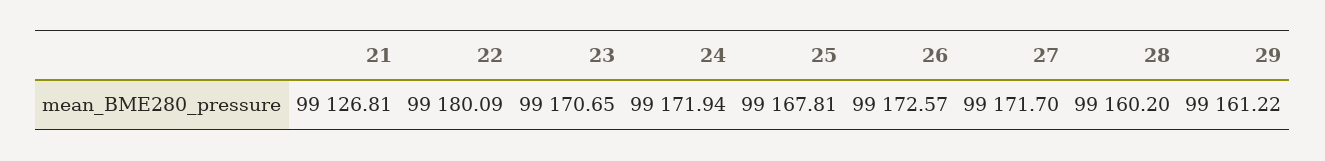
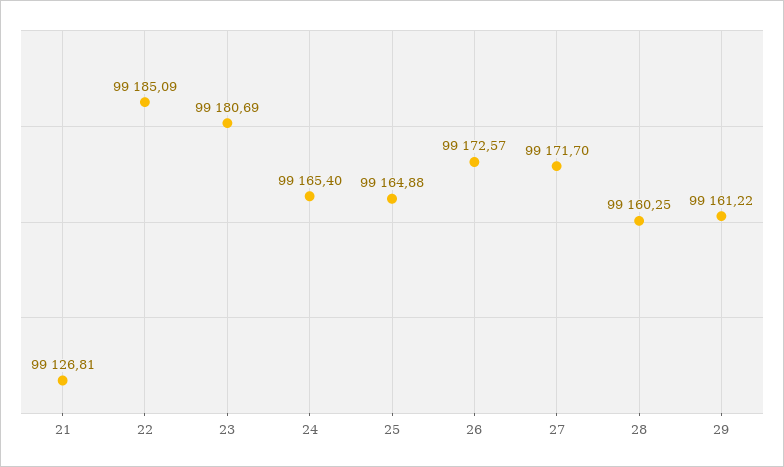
22: 99180.09 -> 99185.09
23: 99170.65 -> 99180.69
24: 99171.94 -> 99165.4
25: 99167.81 -> 99164.88
28: 99160.2 -> 99160.25

